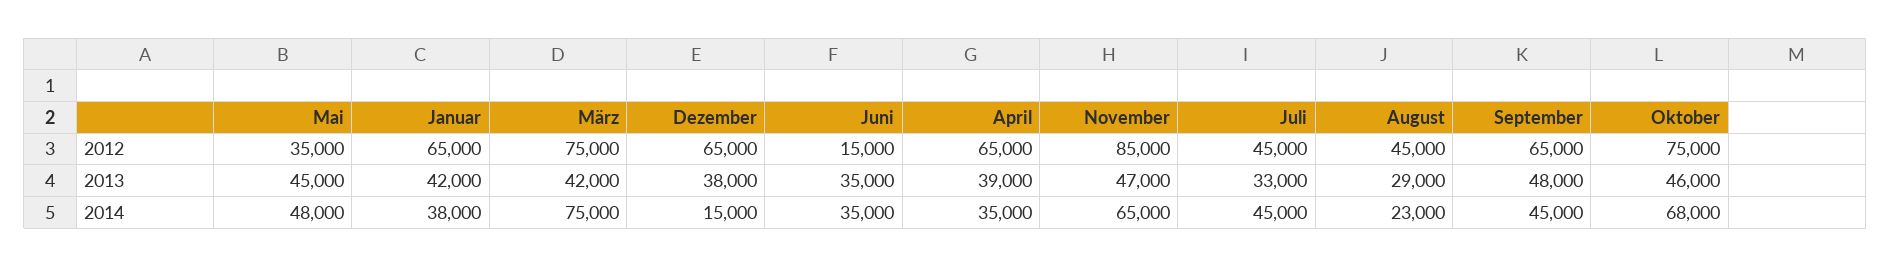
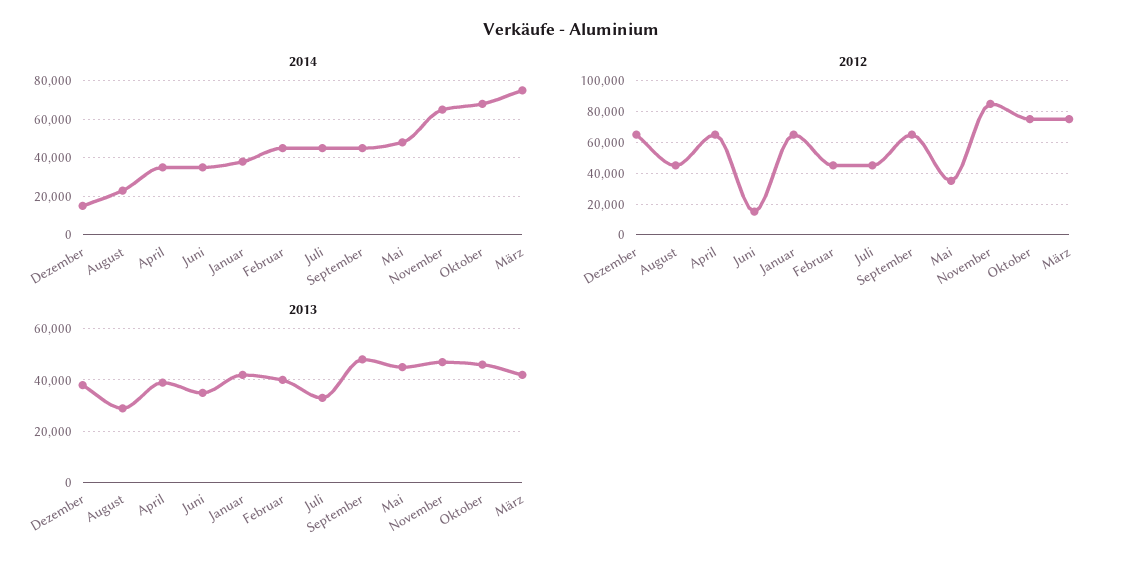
2014, Februar: none -> 45000
2012, Februar: none -> 45000
2013, Februar: none -> 40000

